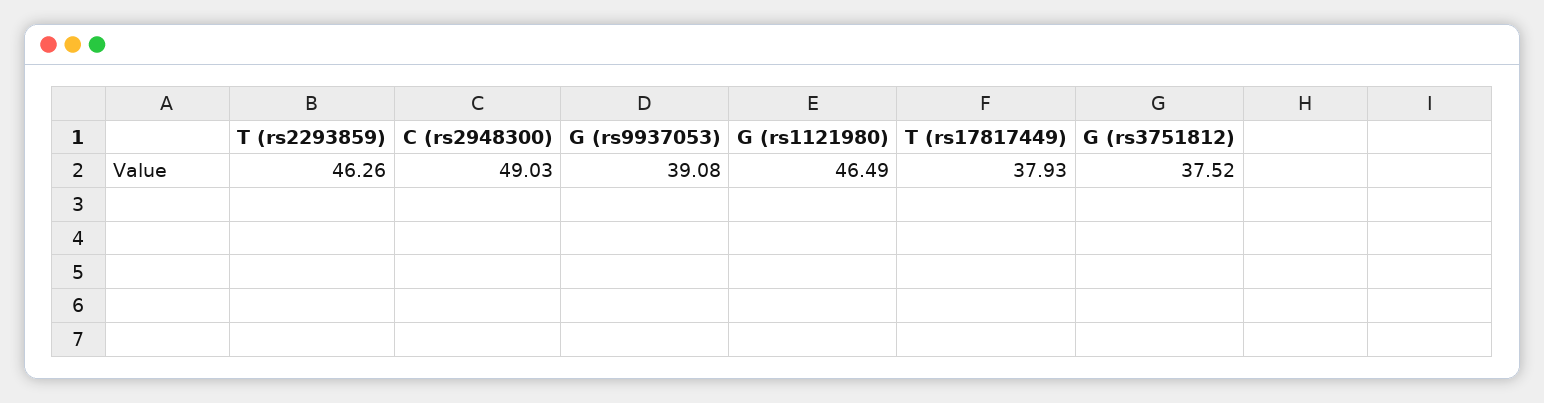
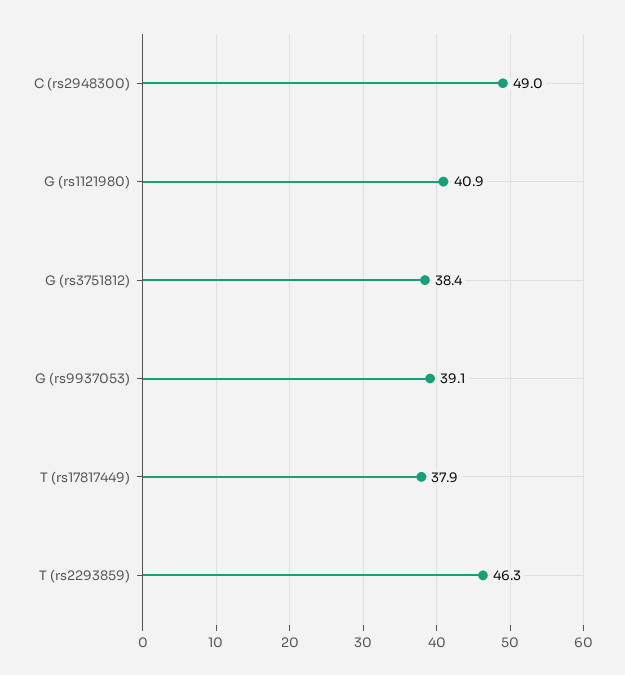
G (rs1121980): 46.49 -> 40.9
G (rs3751812): 37.52 -> 38.4

